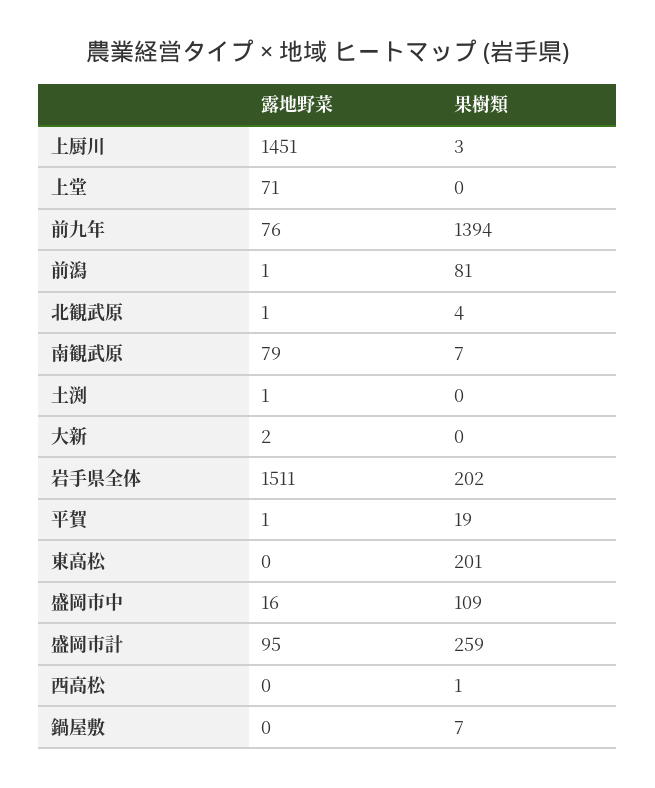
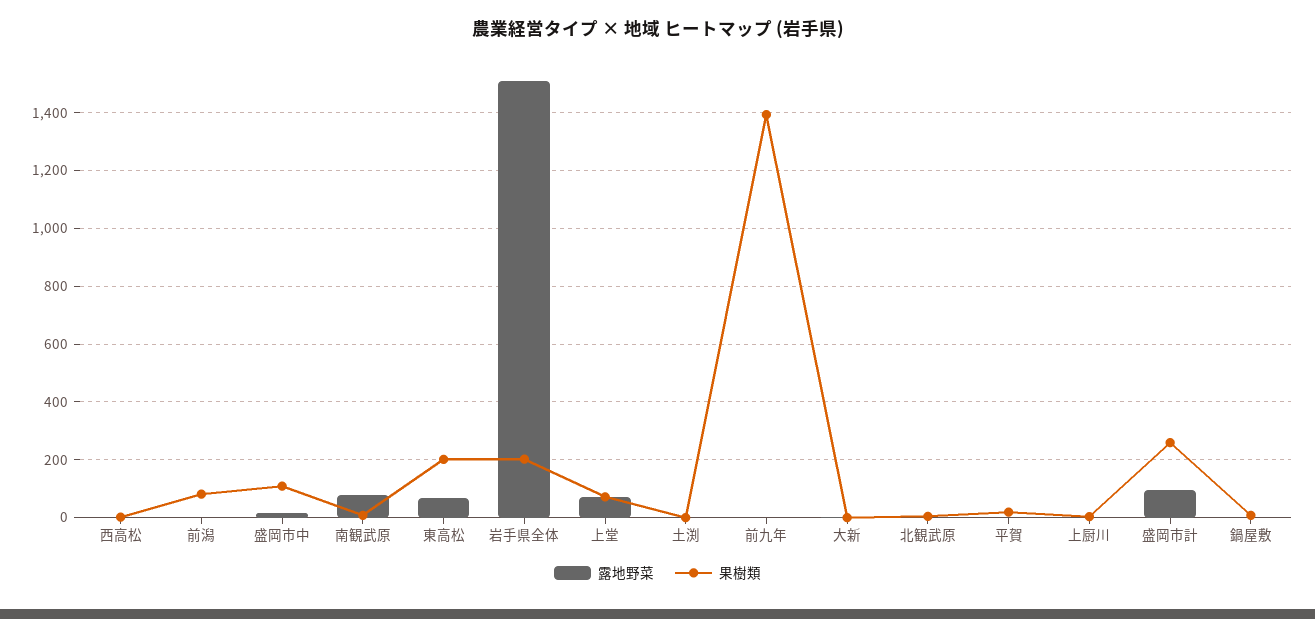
露地野菜, 上厨川: 1451 -> 0
果樹類, 上堂: 0 -> 75
露地野菜, 前九年: 76 -> 0
露地野菜, 東高松: 0 -> 75

